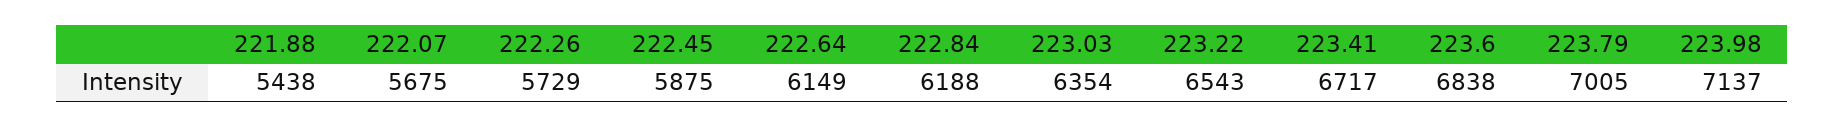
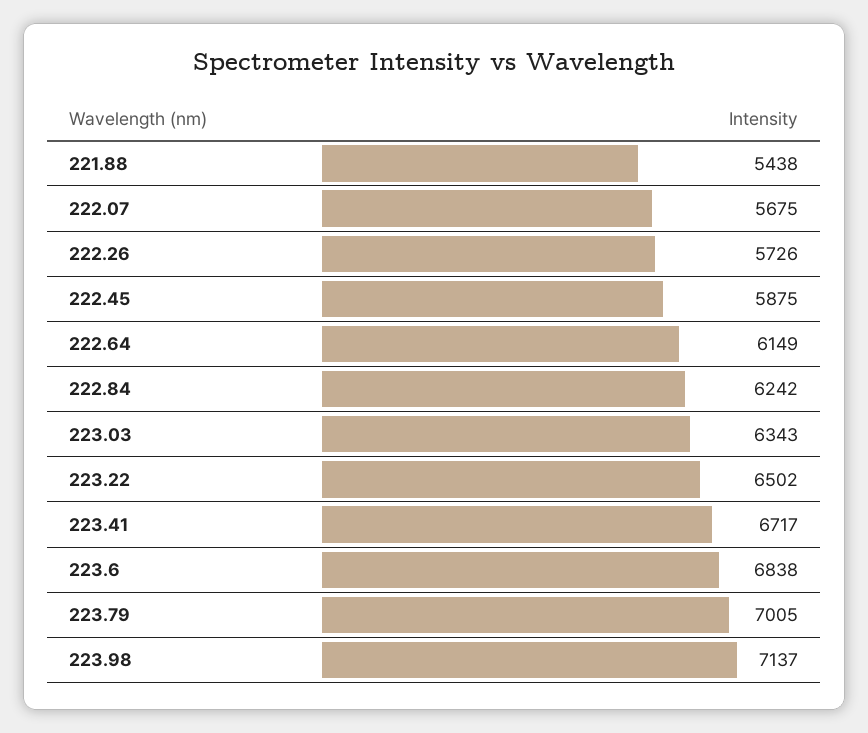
222.26: 5729 -> 5726
222.84: 6188 -> 6242
223.03: 6354 -> 6343
223.22: 6543 -> 6502

